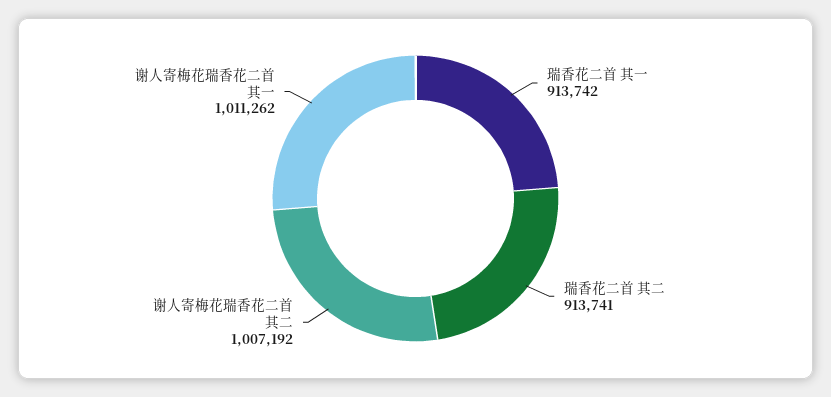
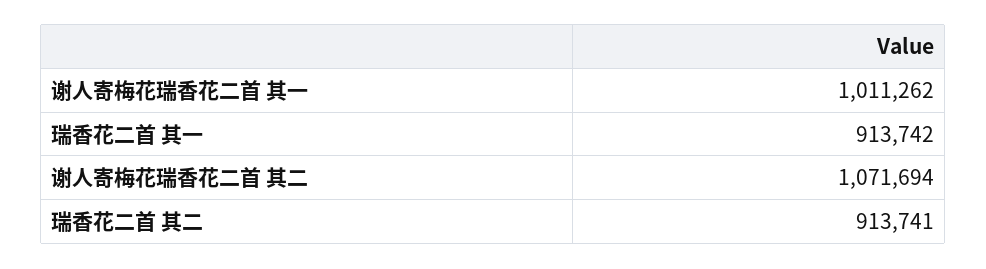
谢人寄梅花瑞香花二首 其二: 1007192 -> 1071694

